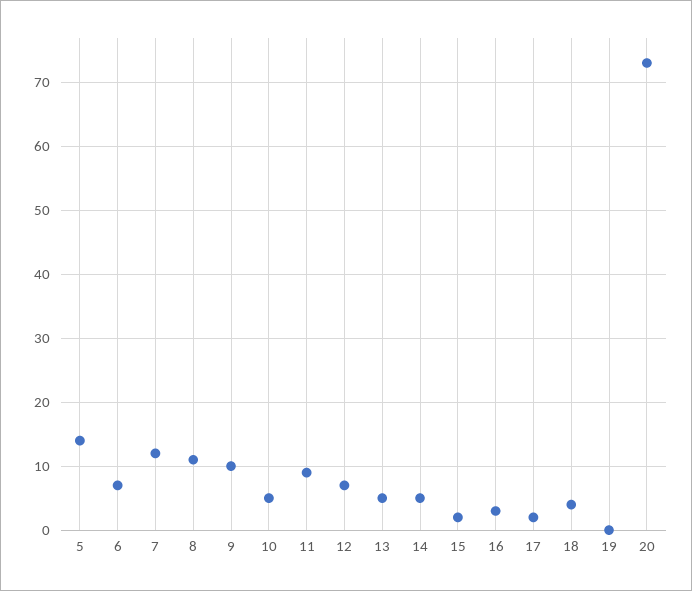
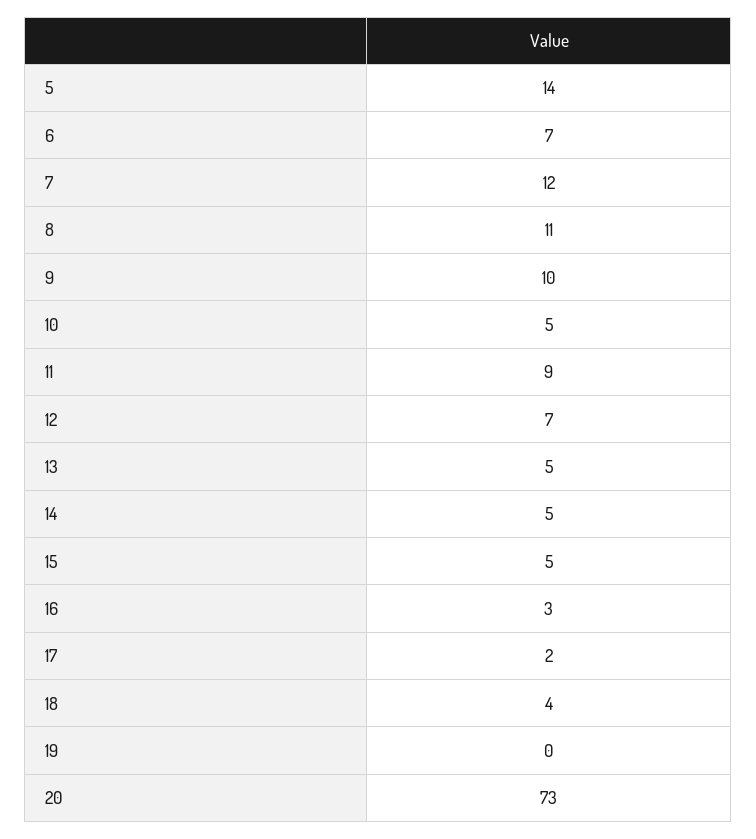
15: 2 -> 5

